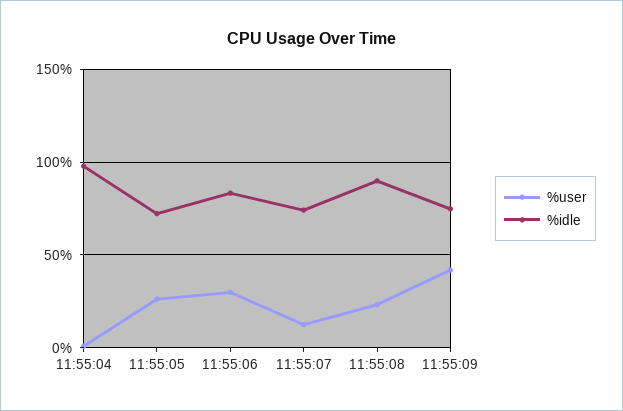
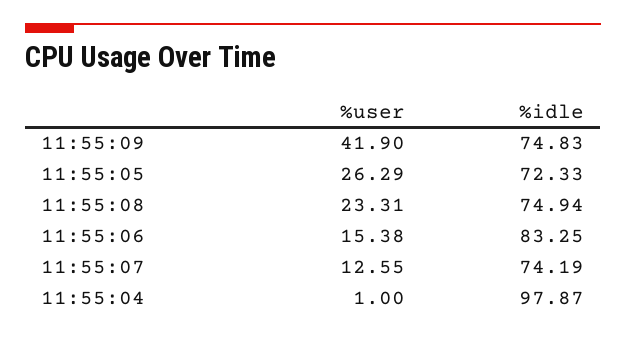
%user, 11:55:06: 30 -> 15.38
%idle, 11:55:08: 90 -> 74.94

